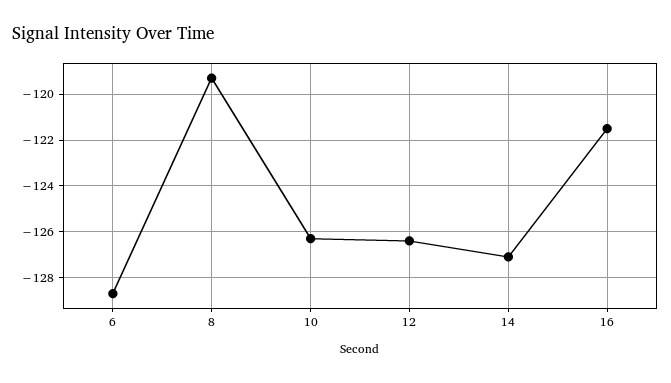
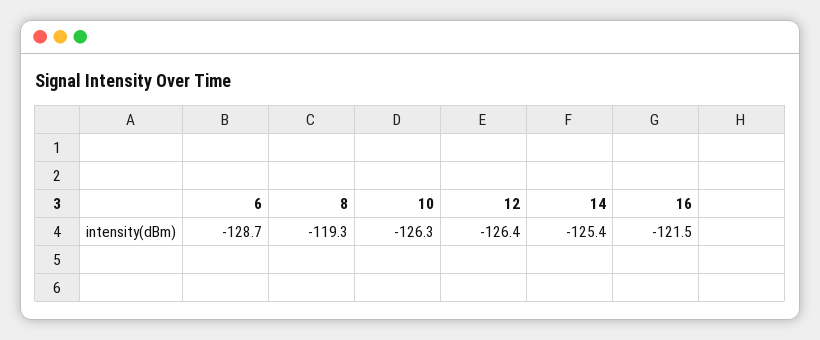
14: -127 -> -125.4

